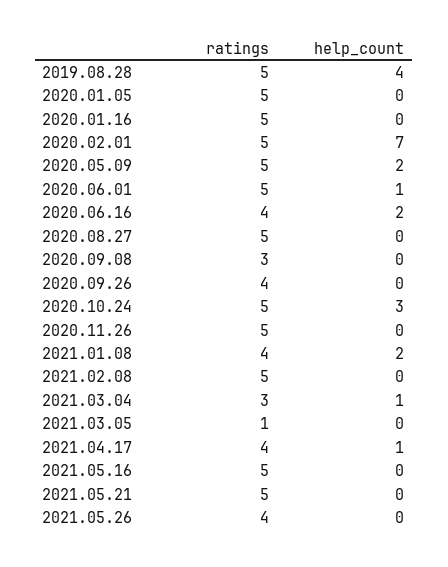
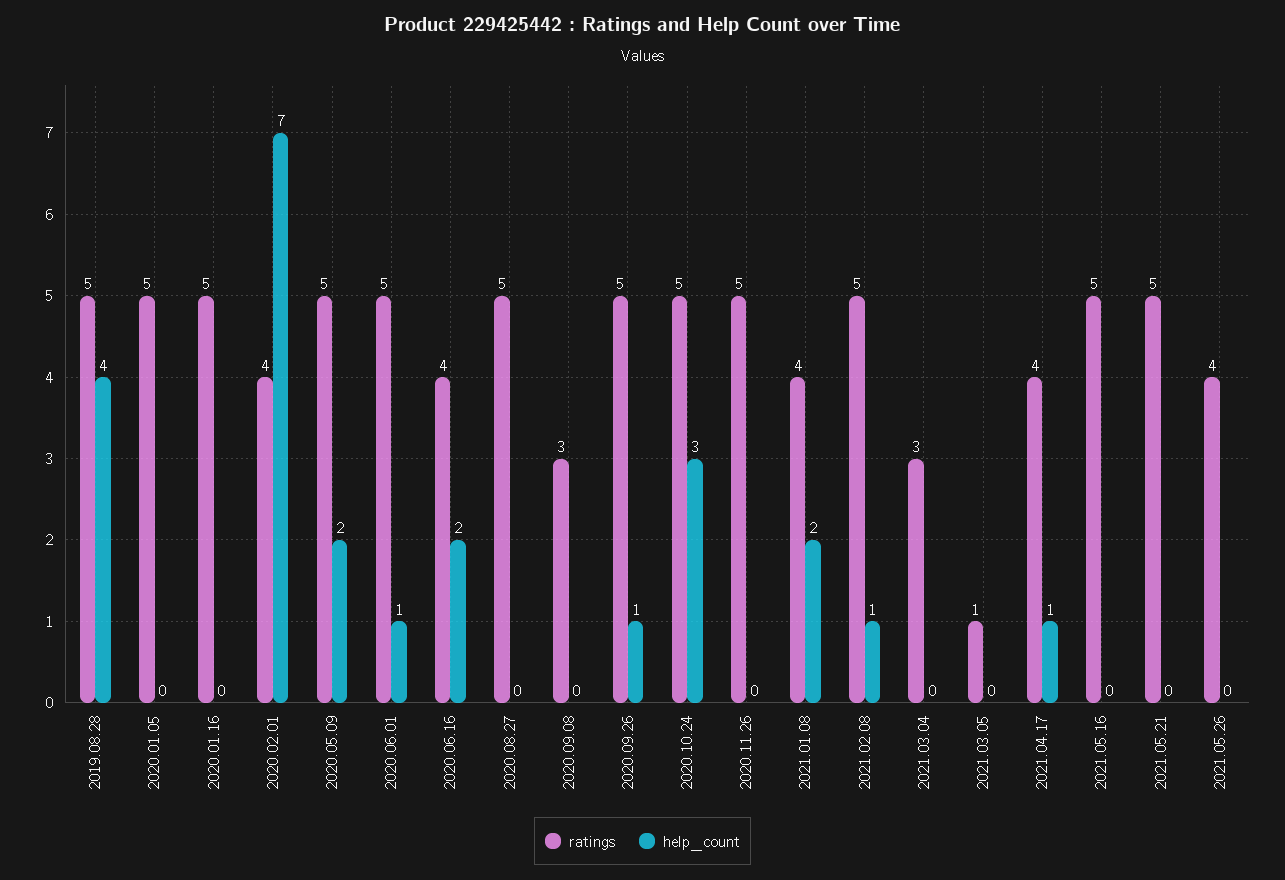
ratings, 2020.02.01: 5 -> 4
ratings, 2020.09.26: 4 -> 5
help_count, 2020.09.26: 0 -> 1
help_count, 2021.02.08: 0 -> 1
help_count, 2021.03.04: 1 -> 0

